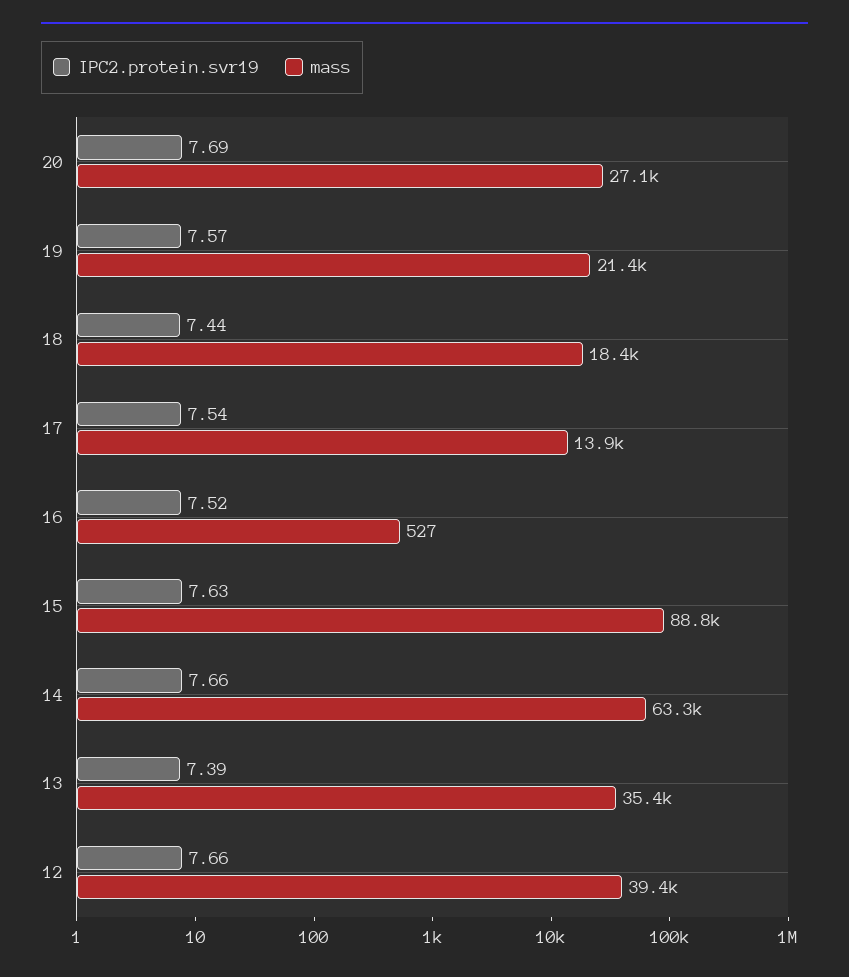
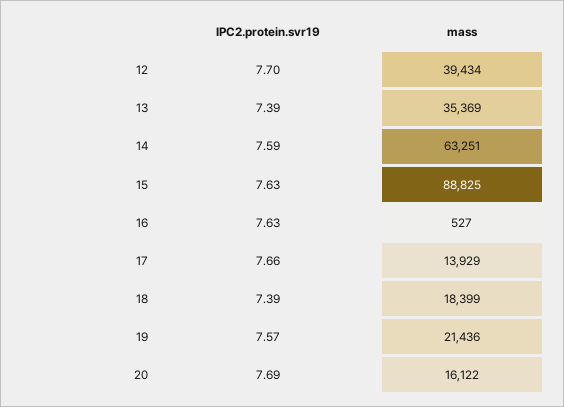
mass, 20: 27100 -> 16122
IPC2.protein.svr19, 18: 7.44 -> 7.39
IPC2.protein.svr19, 17: 7.54 -> 7.66
IPC2.protein.svr19, 16: 7.52 -> 7.63
IPC2.protein.svr19, 14: 7.66 -> 7.59
IPC2.protein.svr19, 12: 7.66 -> 7.7

